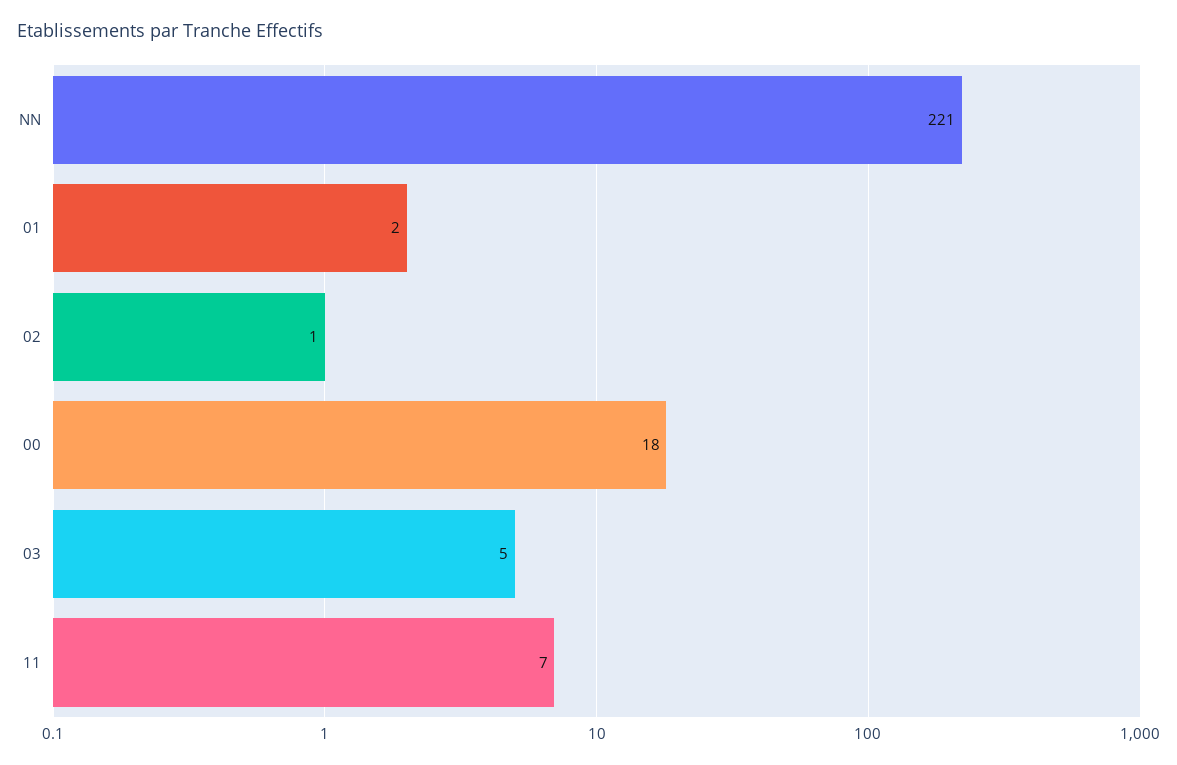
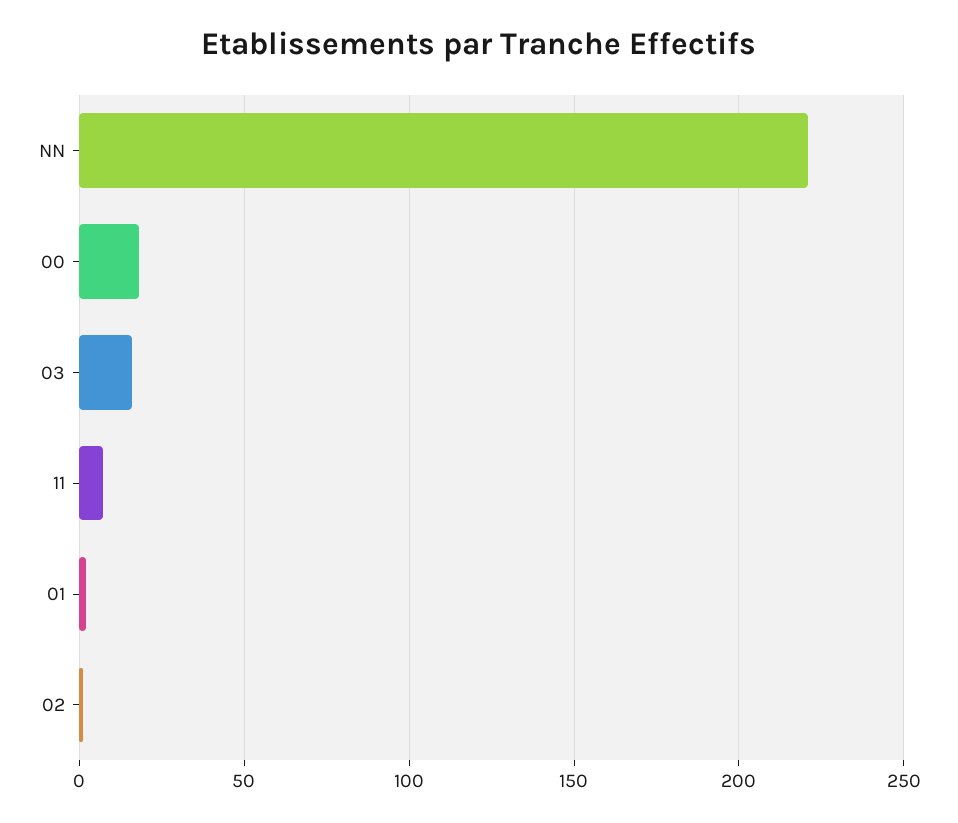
03: 5 -> 15

